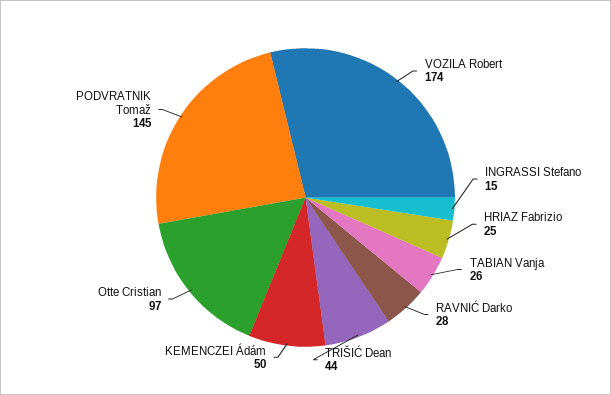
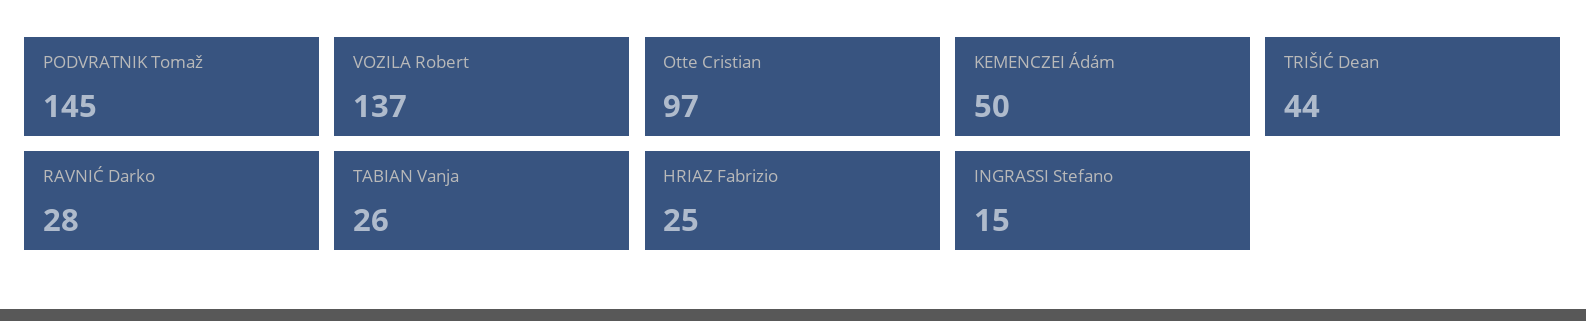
VOZILA Robert: 174 -> 137

